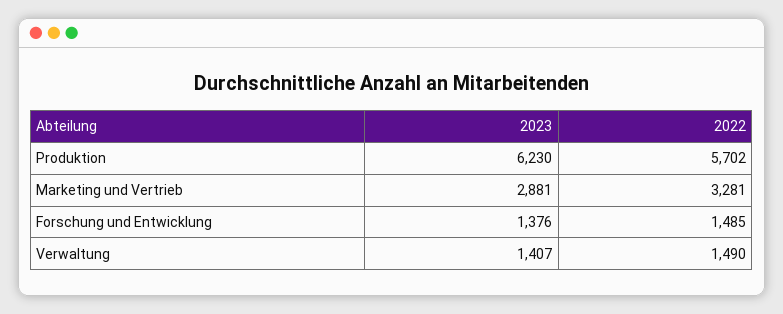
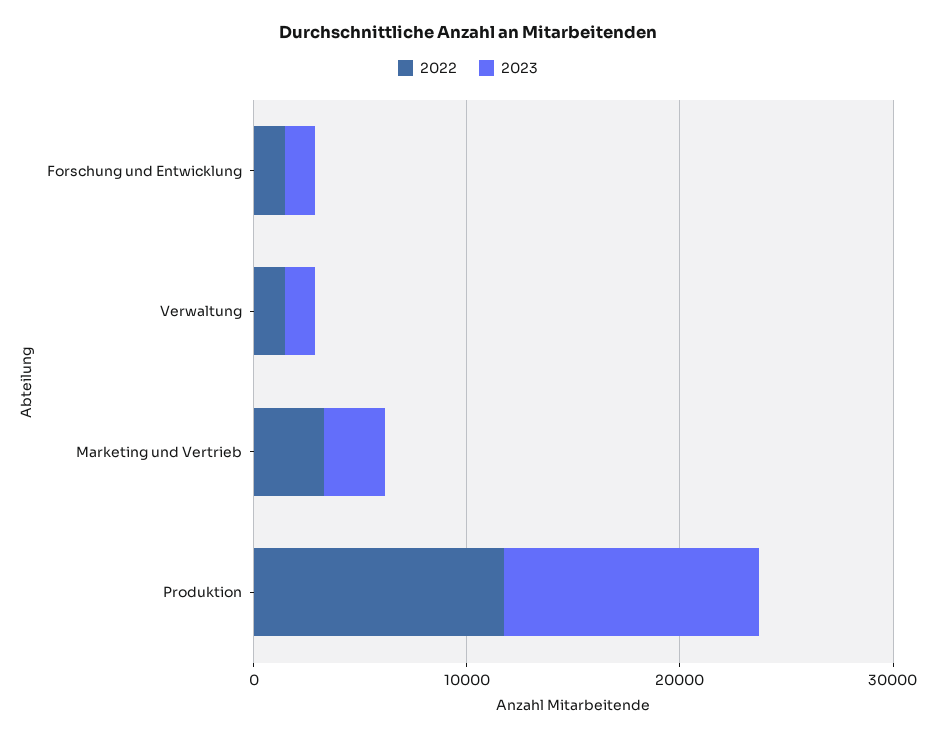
2023, Produktion: 6230 -> 12000
2022, Produktion: 5702 -> 12000

